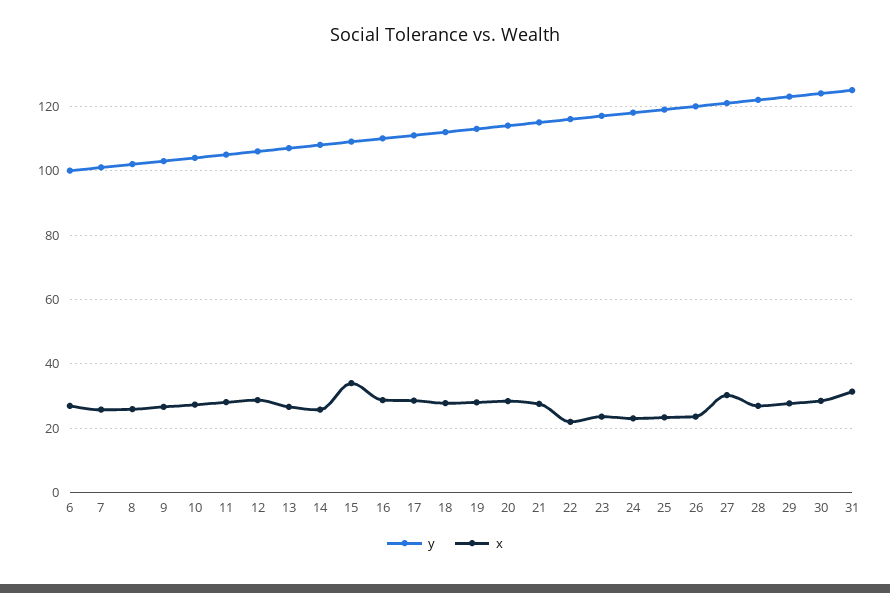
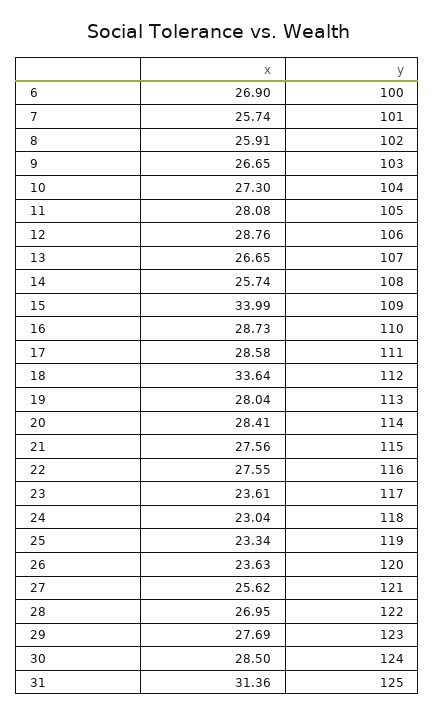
x, 18: 28 -> 33.64
x, 22: 22 -> 27.55
x, 27: 30 -> 25.62

